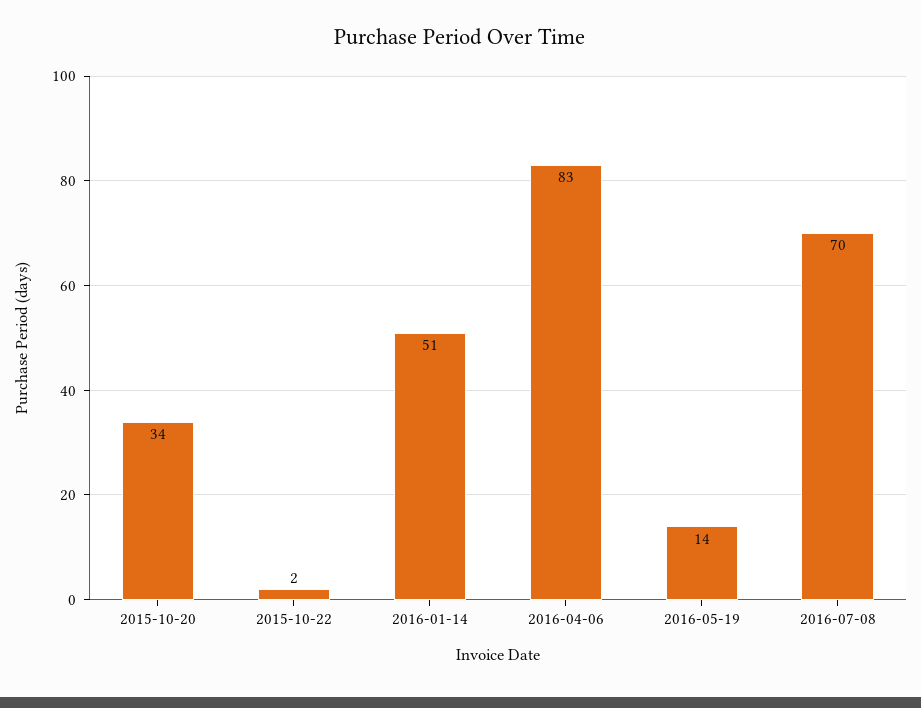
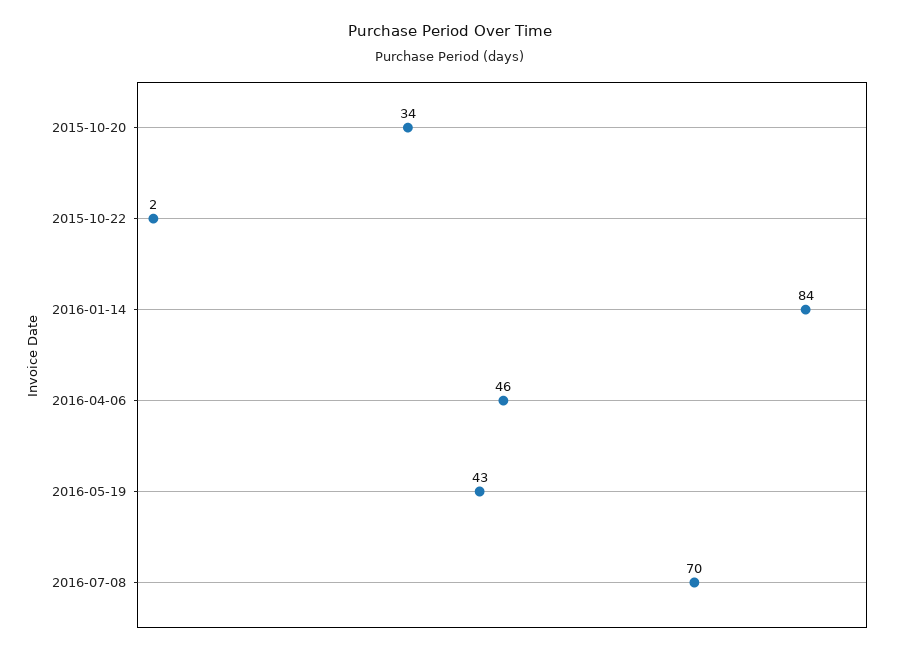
2016-01-14: 51 -> 84
2016-04-06: 83 -> 46
2016-05-19: 14 -> 43

